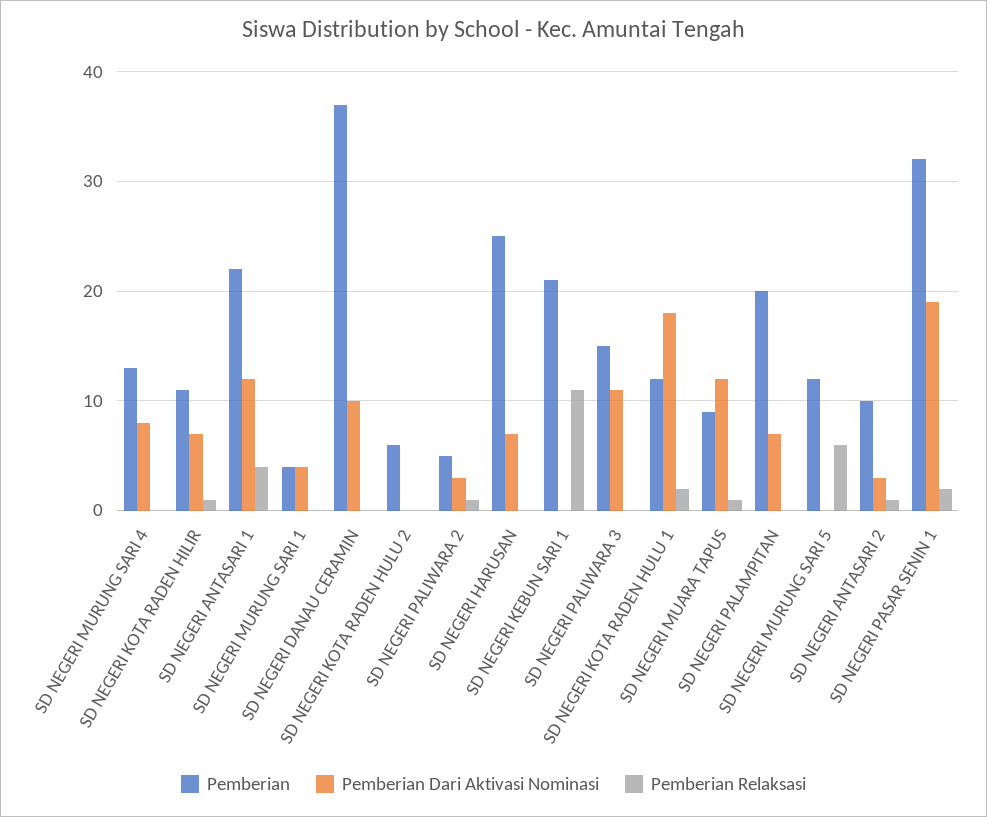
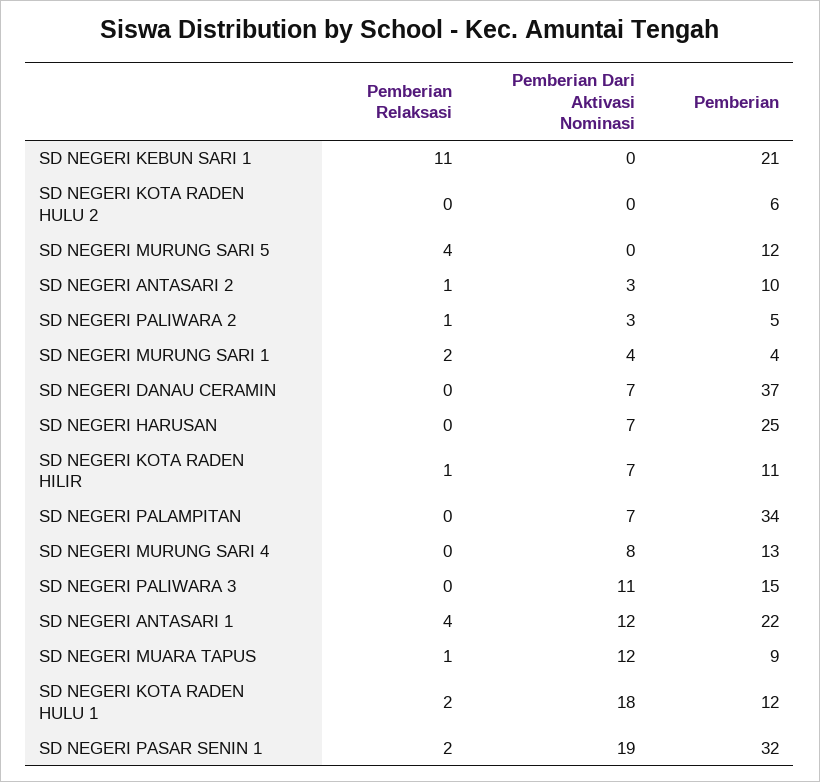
Pemberian Relaksasi, SD NEGERI MURUNG SARI 1: 0 -> 2
Pemberian Dari Aktivasi Nominasi, SD NEGERI DANAU CERAMIN: 10 -> 7
Pemberian, SD NEGERI PALAMPITAN: 20 -> 34
Pemberian Relaksasi, SD NEGERI MURUNG SARI 5: 6 -> 4

